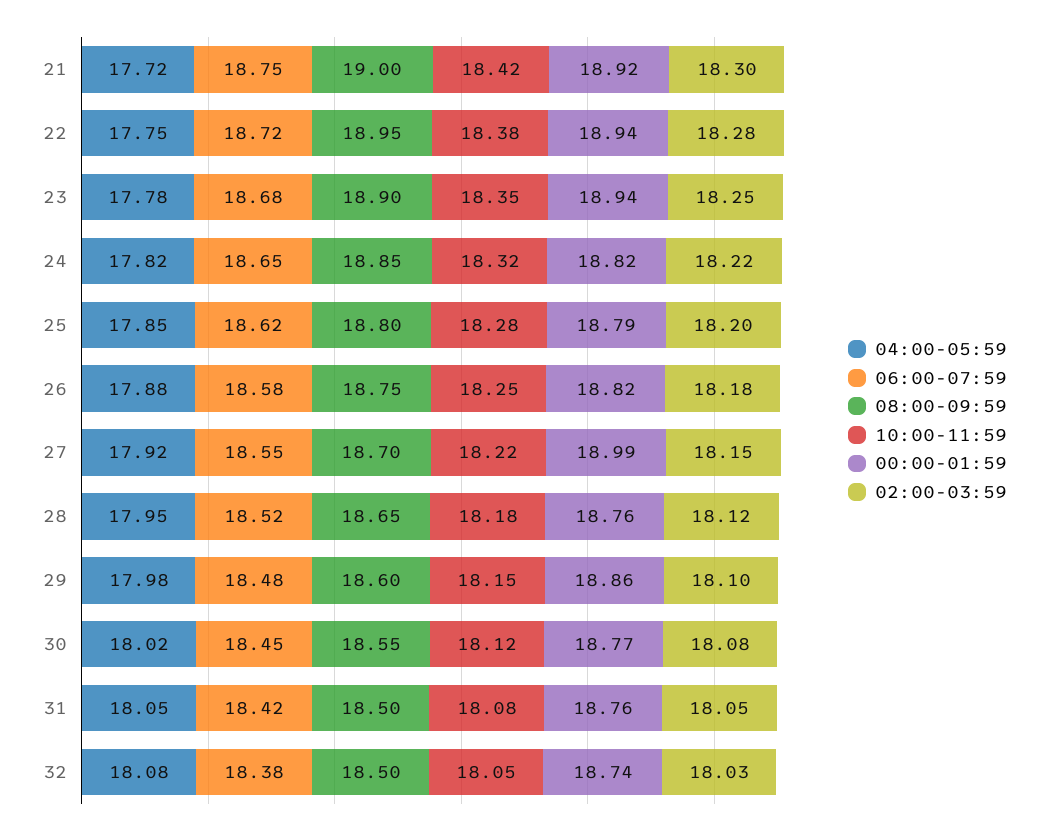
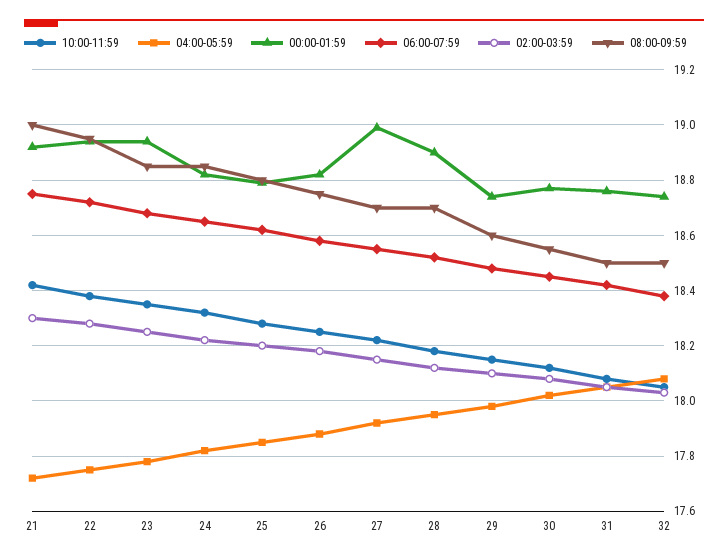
08:00-09:59, 23: 18.9 -> 18.85
08:00-09:59, 28: 18.65 -> 18.7
00:00-01:59, 28: 18.76 -> 18.9
00:00-01:59, 29: 18.86 -> 18.75

